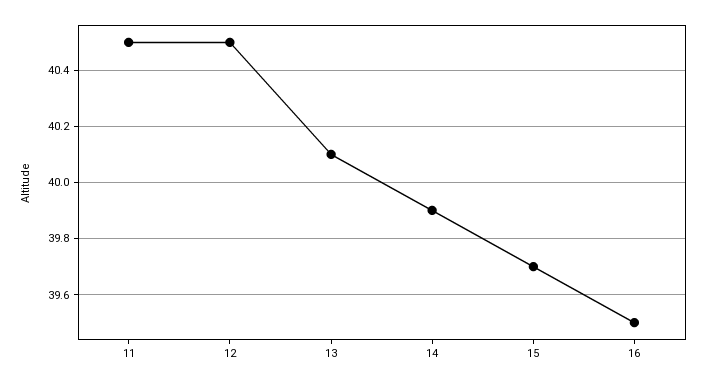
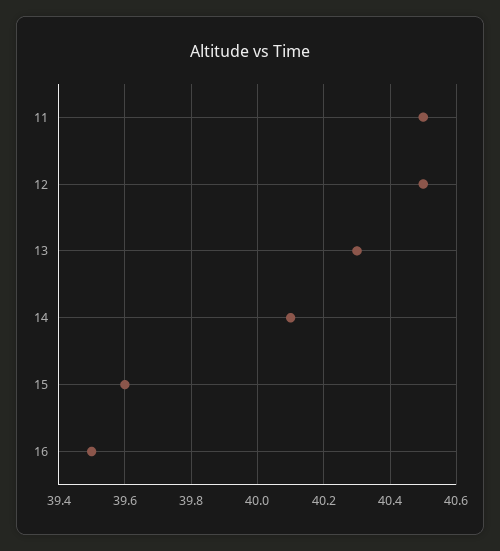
13: 40.1 -> 40.3
14: 39.9 -> 40.1
15: 39.7 -> 39.6

